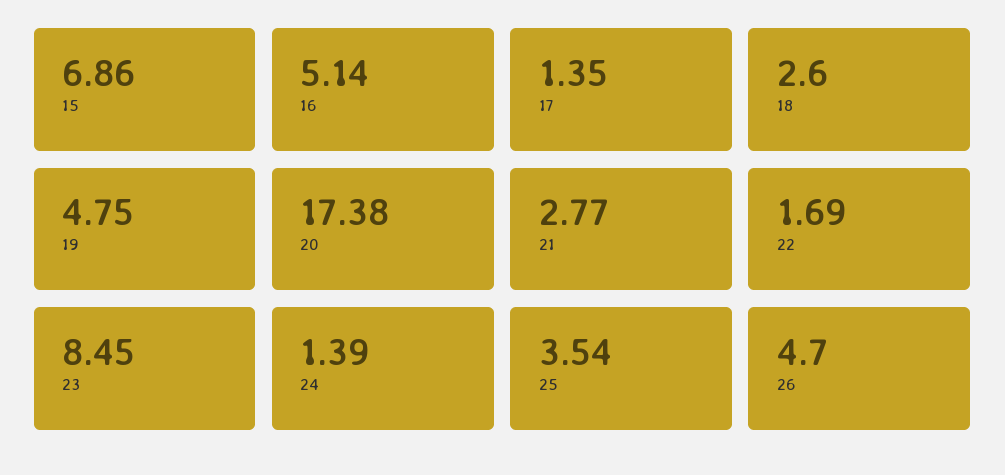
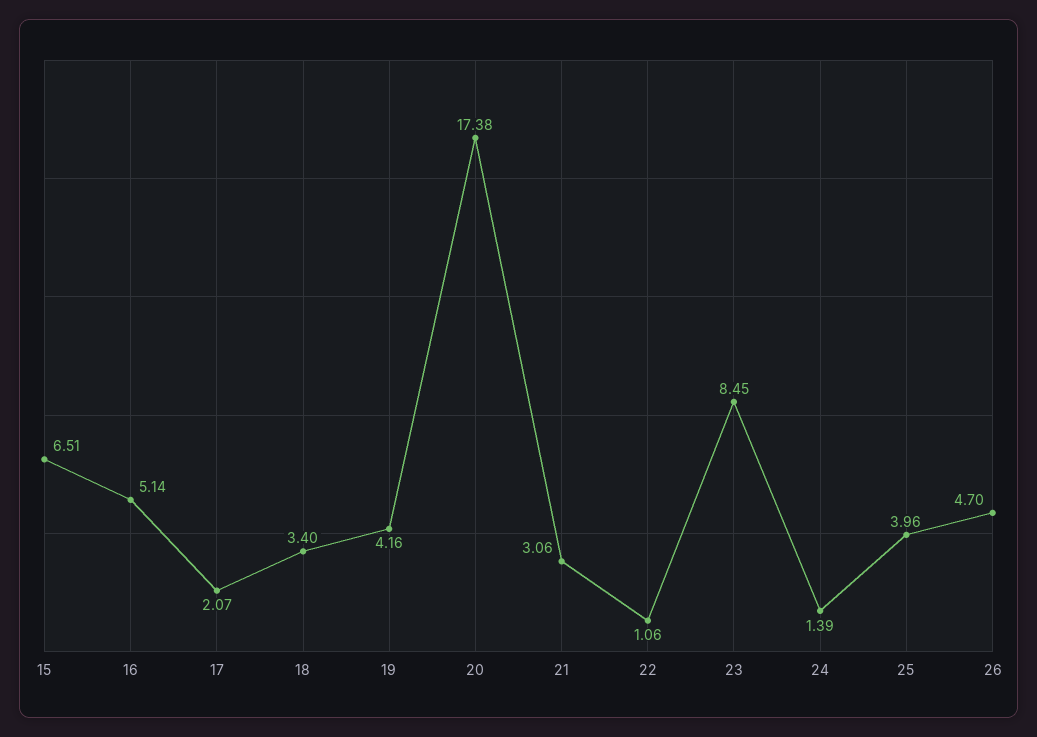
15: 6.86 -> 6.51
17: 1.35 -> 2.07
18: 2.6 -> 3.4
19: 4.75 -> 4.16
21: 2.77 -> 3.06
22: 1.69 -> 1.06
25: 3.54 -> 3.96

